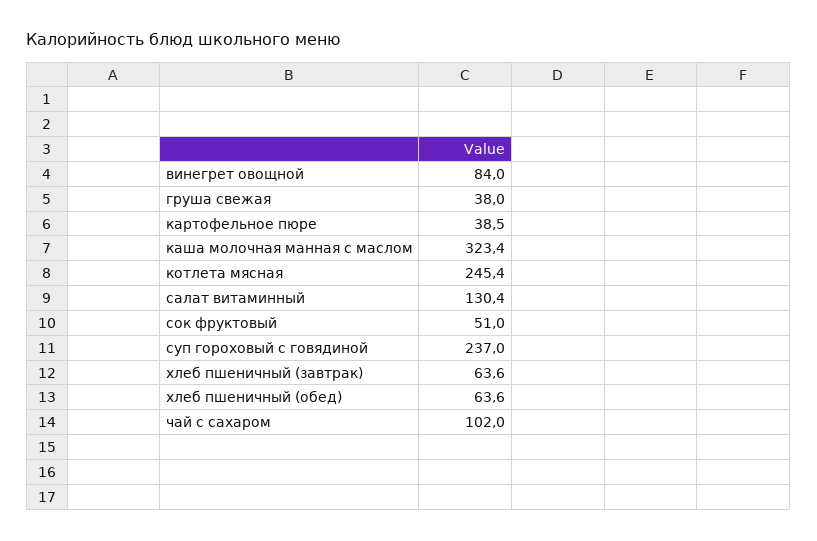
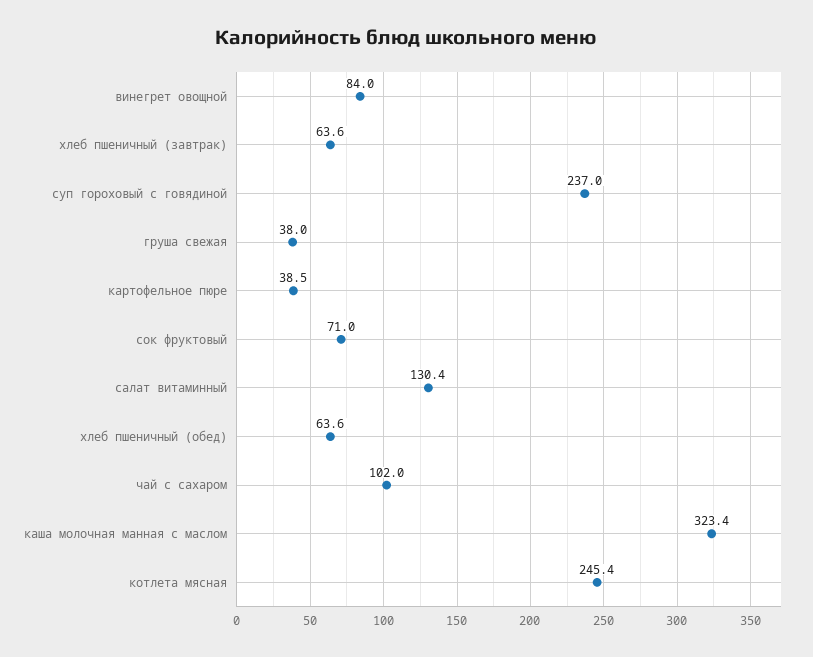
сок фруктовый: 51 -> 71

